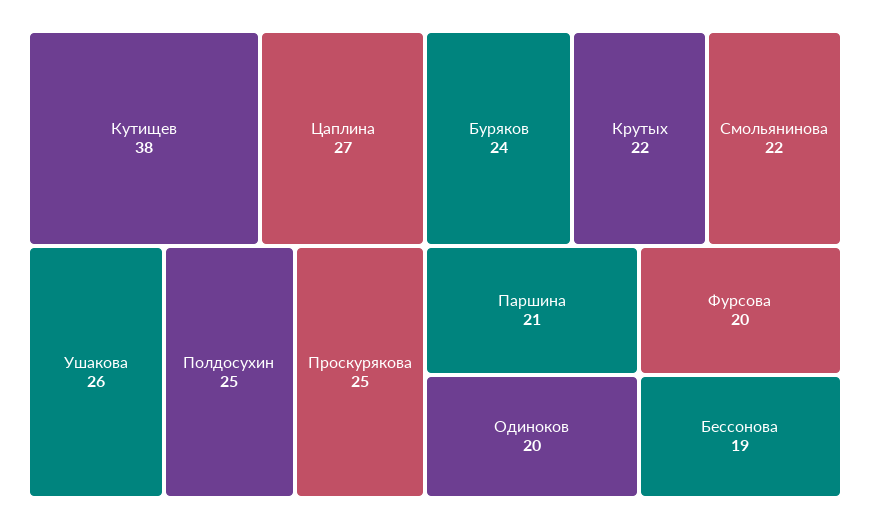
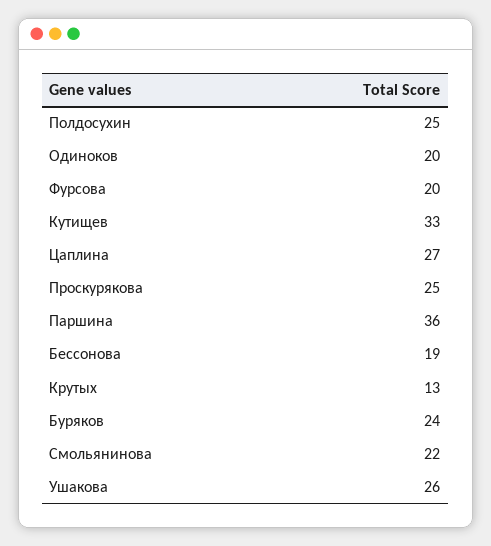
Кутищев: 38 -> 33
Крутых: 22 -> 13
Паршина: 21 -> 36

